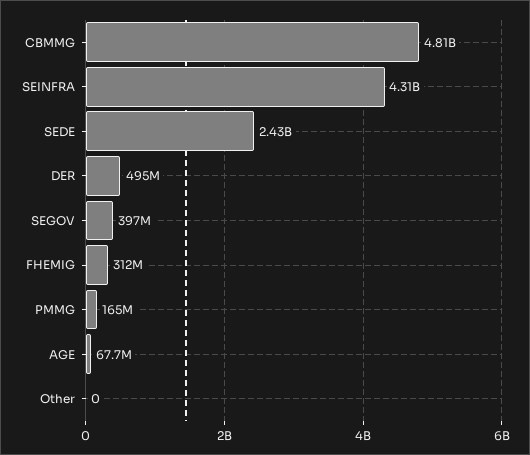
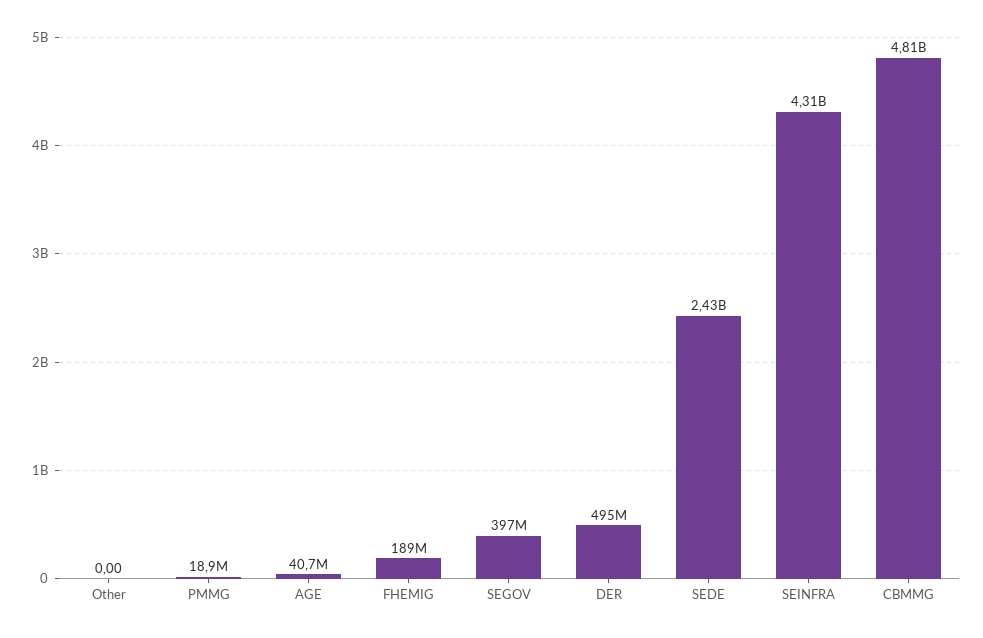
FHEMIG: 312000000 -> 189000000
PMMG: 165000000 -> 18900000
AGE: 67700000 -> 40700000

